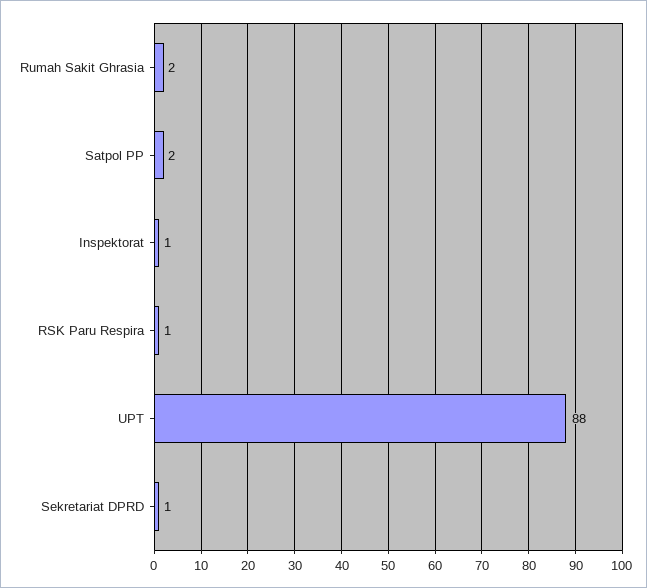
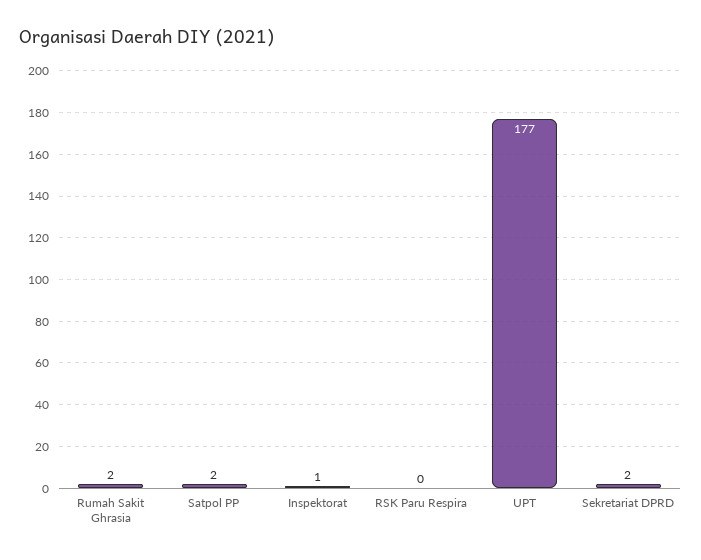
RSK Paru Respira: 1 -> 0
UPT: 88 -> 177
Sekretariat DPRD: 1 -> 2

